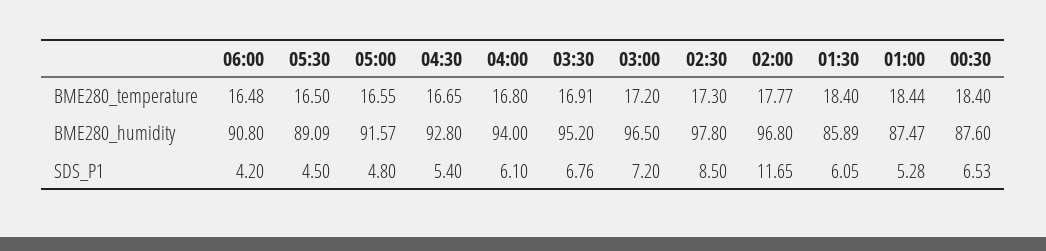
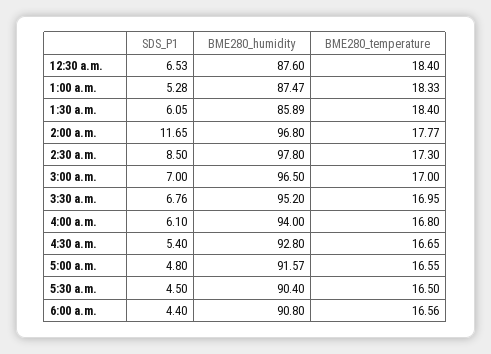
06:00, BME280_temperature: 16.48 -> 16.56
03:30, BME280_temperature: 16.91 -> 16.95
03:00, BME280_temperature: 17.2 -> 17
01:00, BME280_temperature: 18.44 -> 18.33
05:30, BME280_humidity: 89.09 -> 90.4
06:00, SDS_P1: 4.2 -> 4.4
03:00, SDS_P1: 7.2 -> 7

